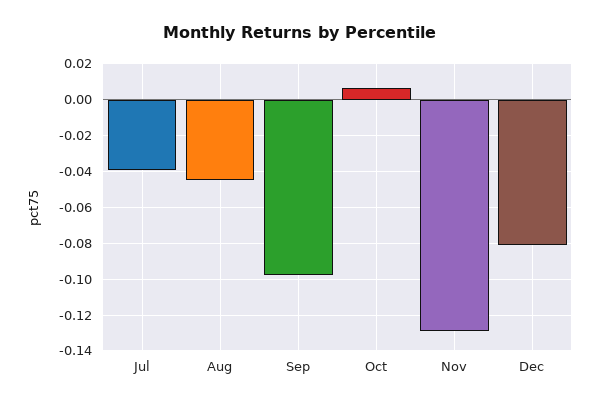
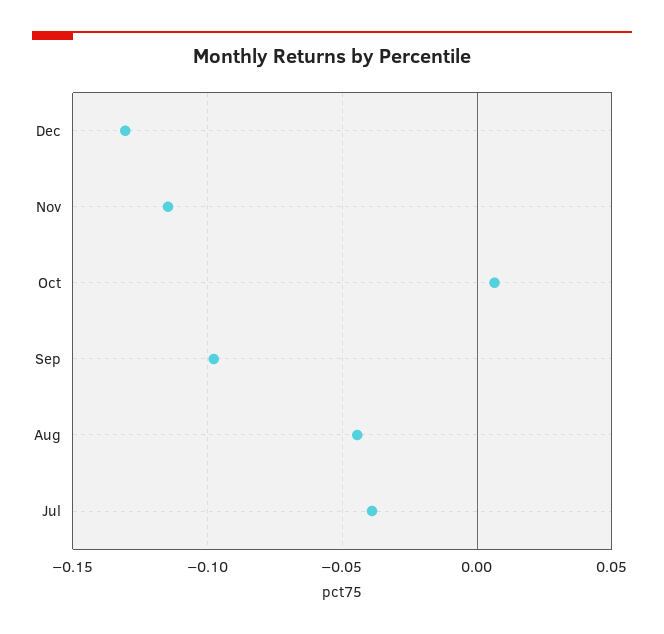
Nov: -0.13 -> -0.115
Dec: -0.08 -> -0.13

